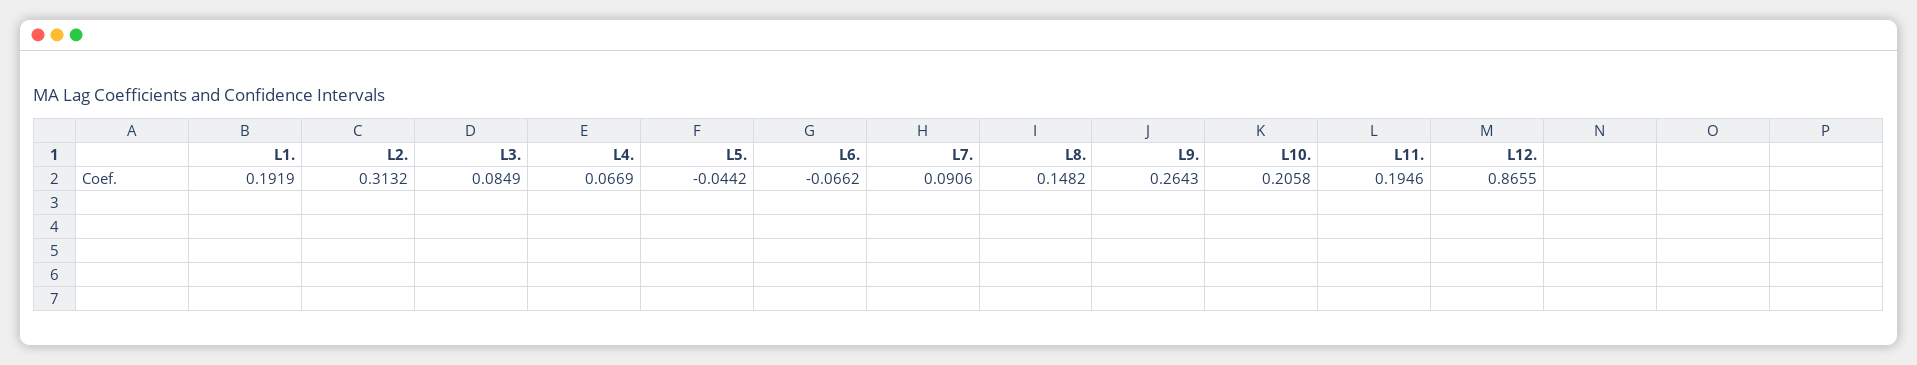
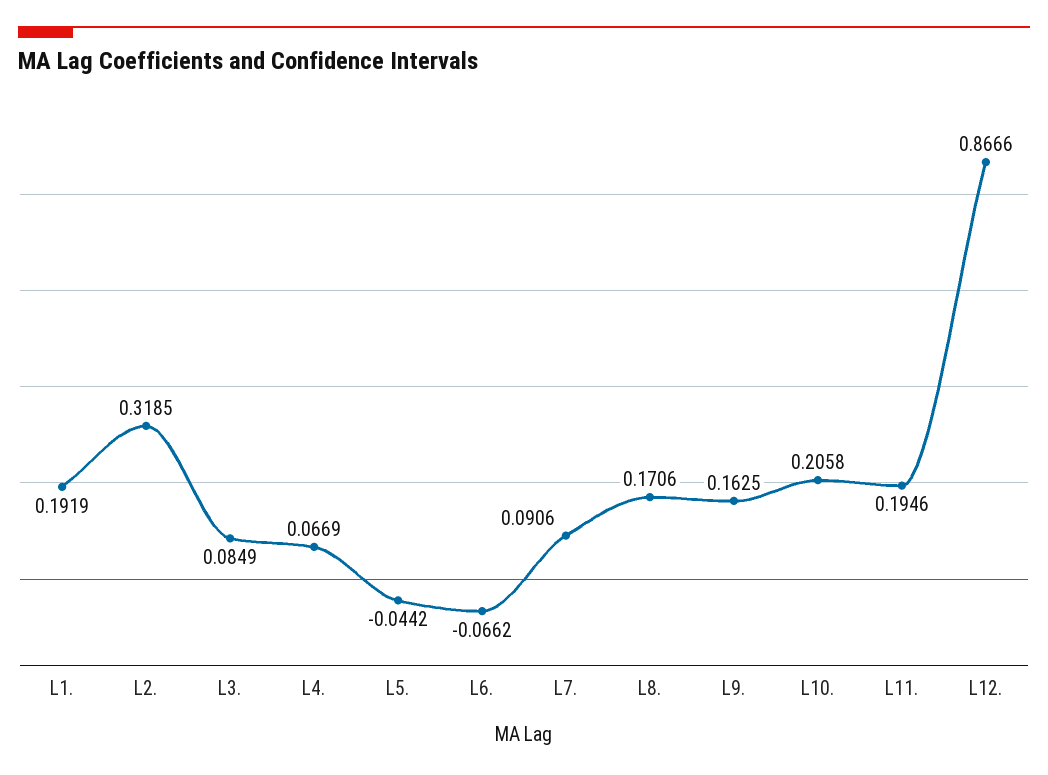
L2.: 0.3132 -> 0.3185
L8.: 0.1482 -> 0.1706
L9.: 0.2643 -> 0.1625
L12.: 0.8655 -> 0.8666

